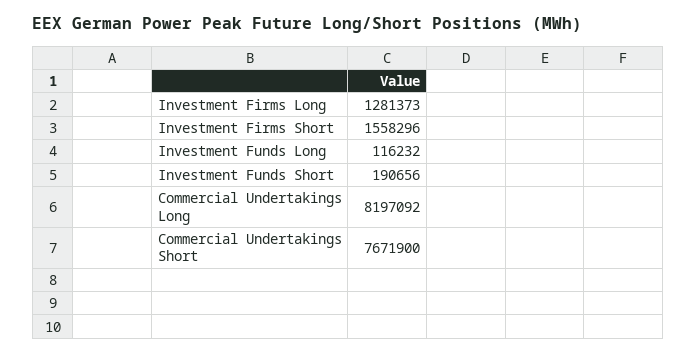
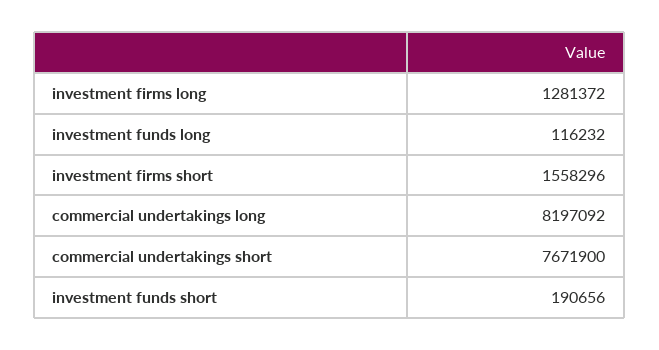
Investment Firms Long: 1281373 -> 1281372

